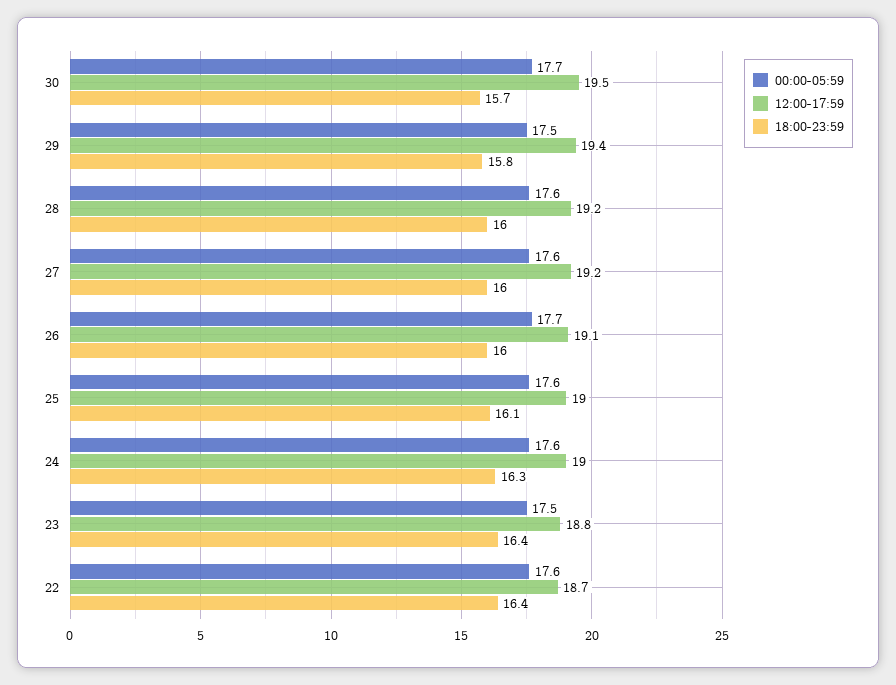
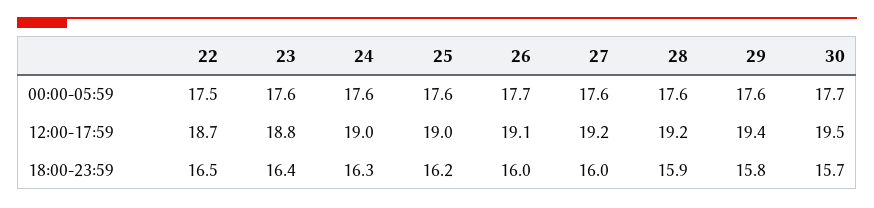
00:00-05:59, 29: 17.5 -> 17.6
18:00-23:59, 28: 16 -> 15.9
18:00-23:59, 25: 16.1 -> 16.2
00:00-05:59, 23: 17.5 -> 17.6
00:00-05:59, 22: 17.6 -> 17.5
18:00-23:59, 22: 16.4 -> 16.5

